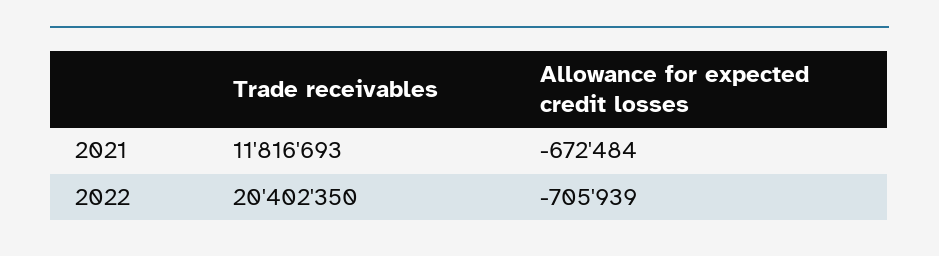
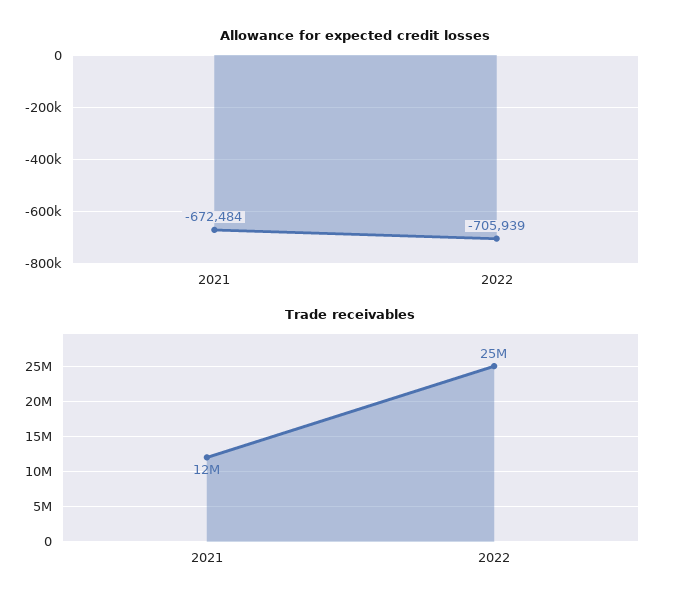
Trade receivables, 2022: 20402350 -> 25000000

